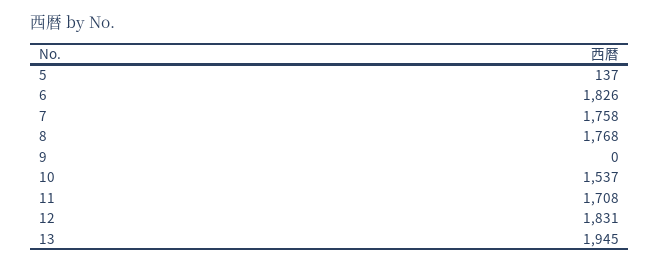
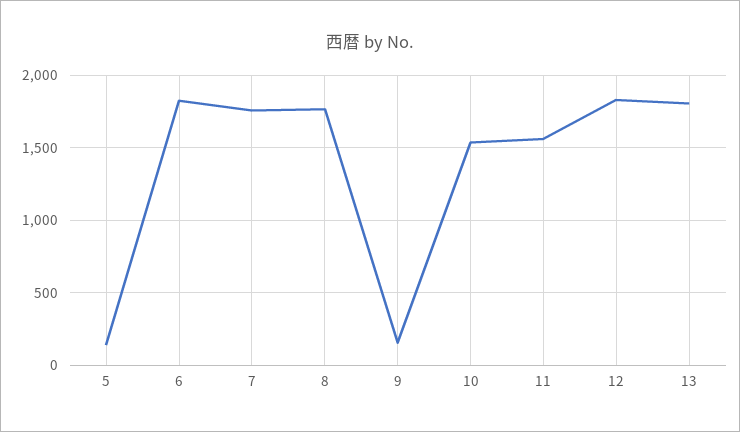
9: 0 -> 150
11: 1708 -> 1550
13: 1945 -> 1800

